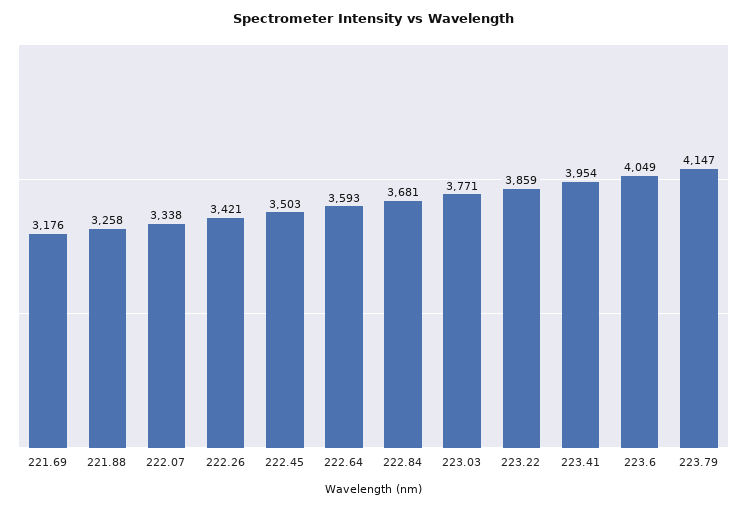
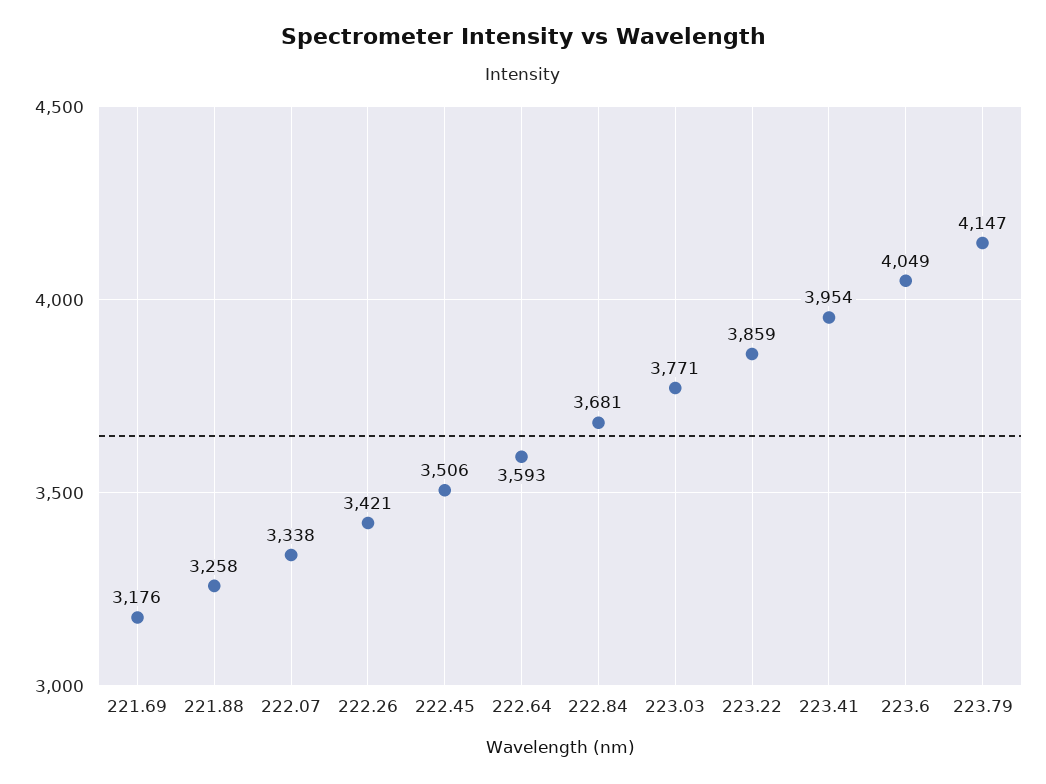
222.45: 3503 -> 3506

